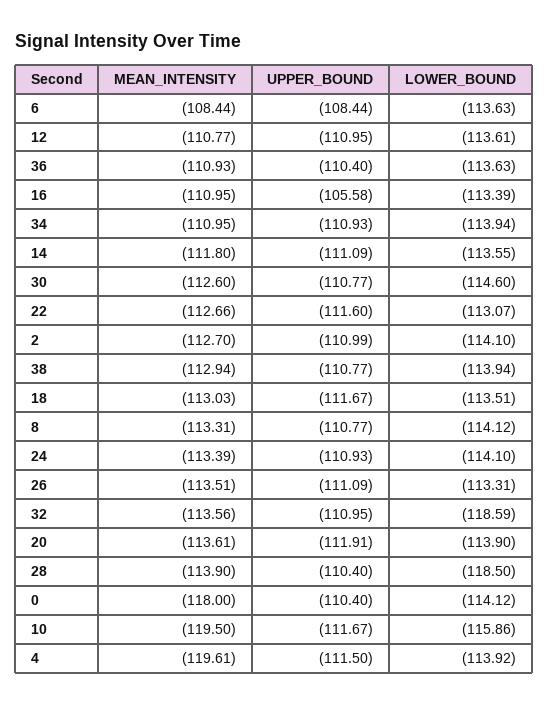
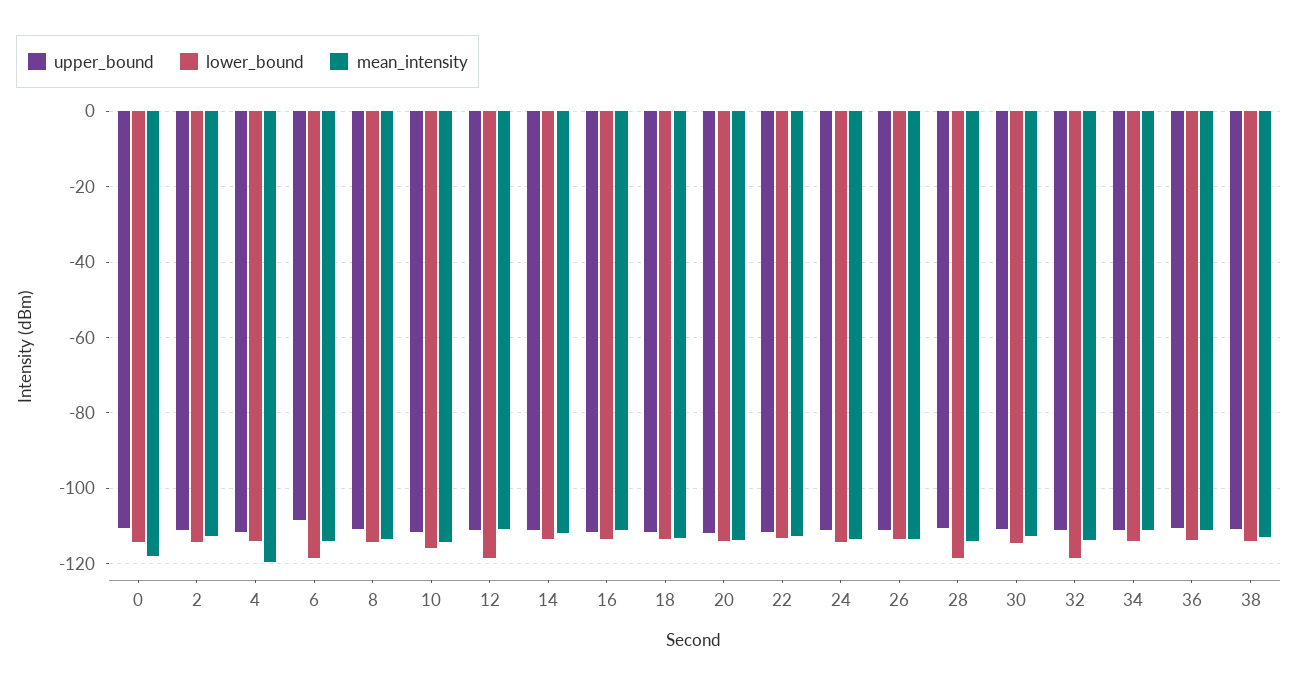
MEAN_INTENSITY, 6: -108.44 -> -114
LOWER_BOUND, 6: -113.63 -> -118
LOWER_BOUND, 12: -113.61 -> -118
UPPER_BOUND, 16: -105.58 -> -112
MEAN_INTENSITY, 10: -119.5 -> -114

